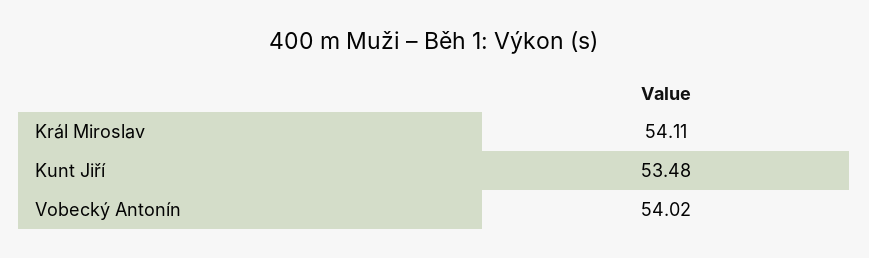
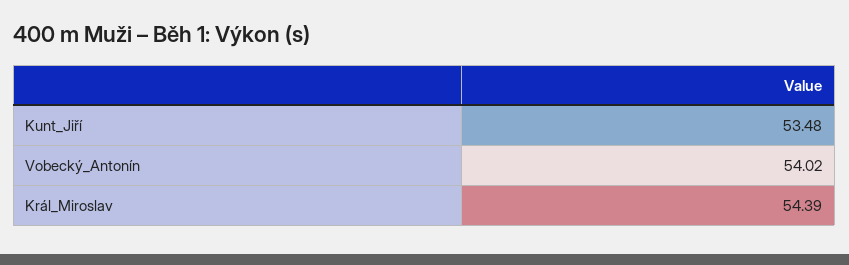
Král Miroslav: 54.11 -> 54.39

